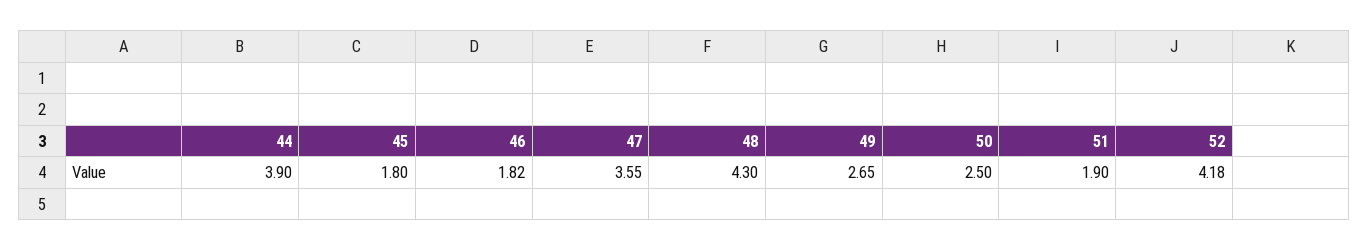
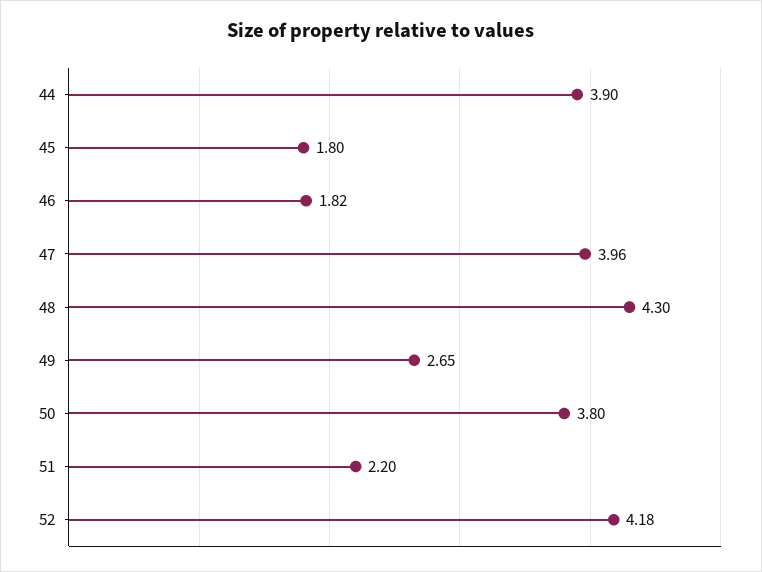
47: 3.55 -> 3.96
50: 2.5 -> 3.8
51: 1.9 -> 2.2

